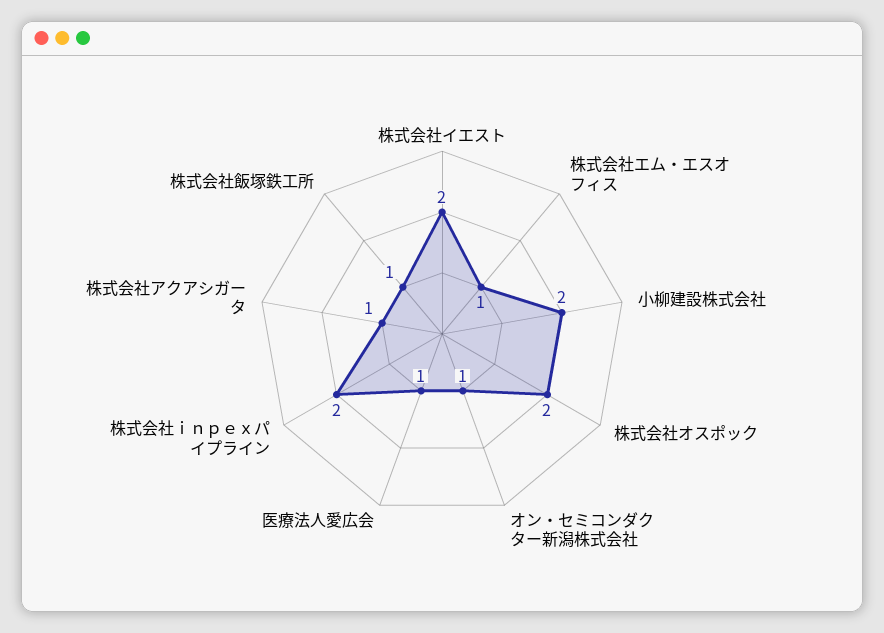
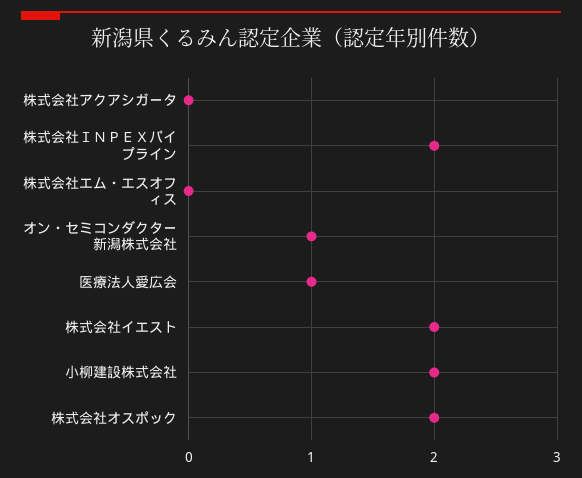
株式会社エム・エスオフィス: 1 -> 0
株式会社アクアシガータ: 1 -> 0
株式会社飯塚鉄工所: 1 -> none

